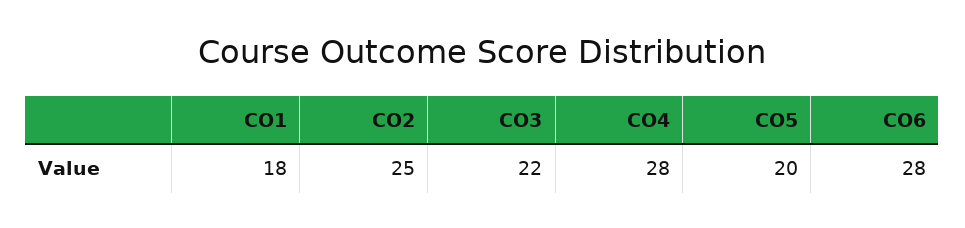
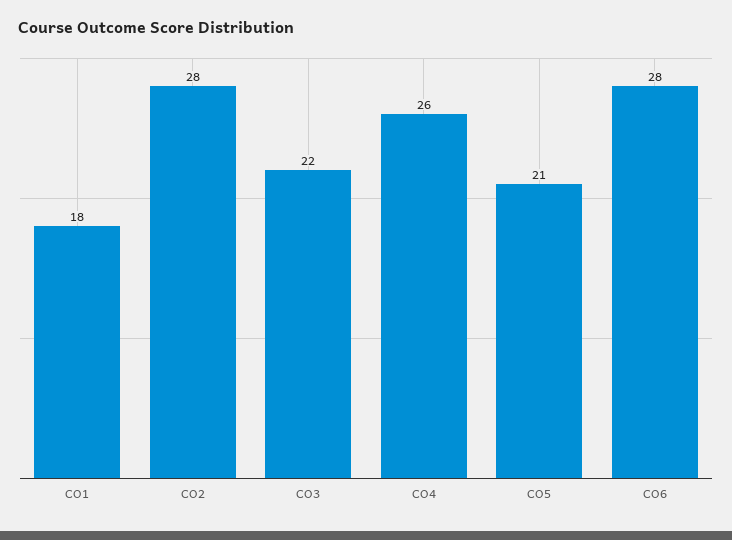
CO2: 25 -> 28
CO4: 28 -> 26
CO5: 20 -> 21

